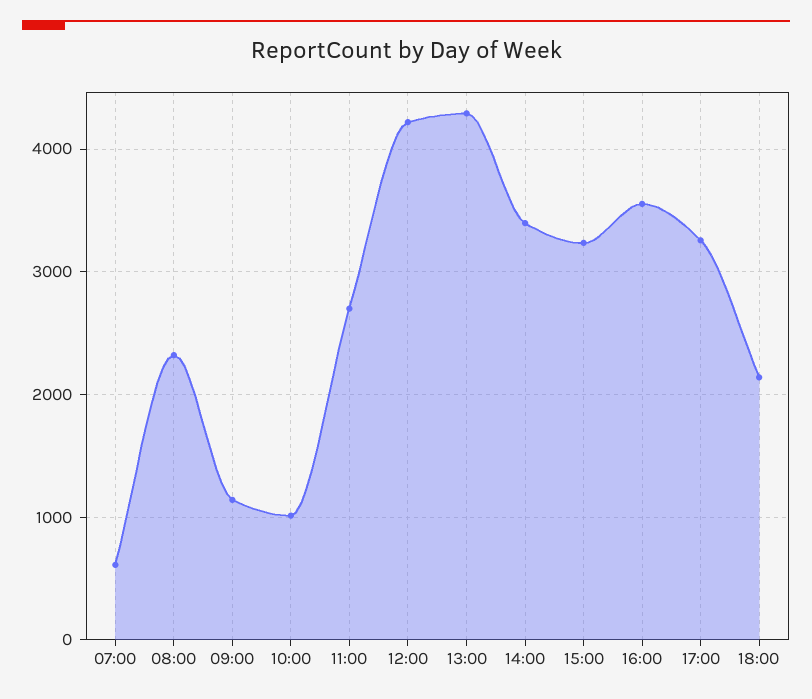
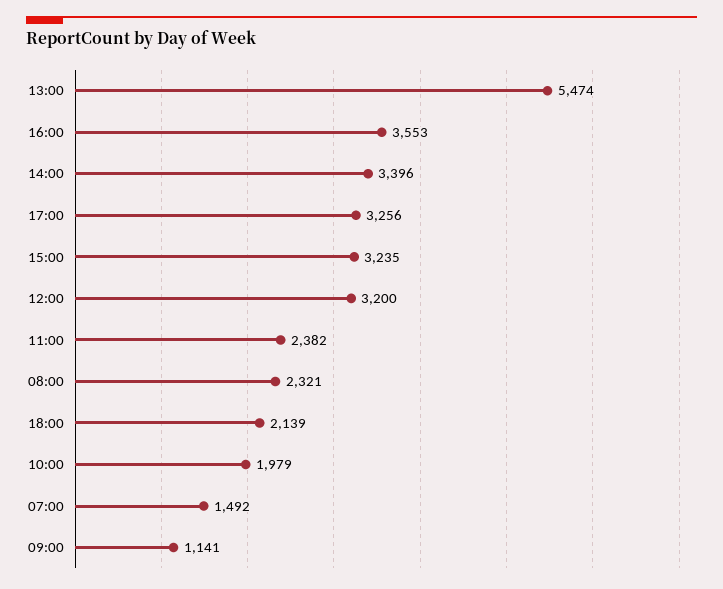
07:00: 600 -> 1492
10:00: 1000 -> 1979
11:00: 2700 -> 2382
12:00: 4200 -> 3200
13:00: 4300 -> 5474

